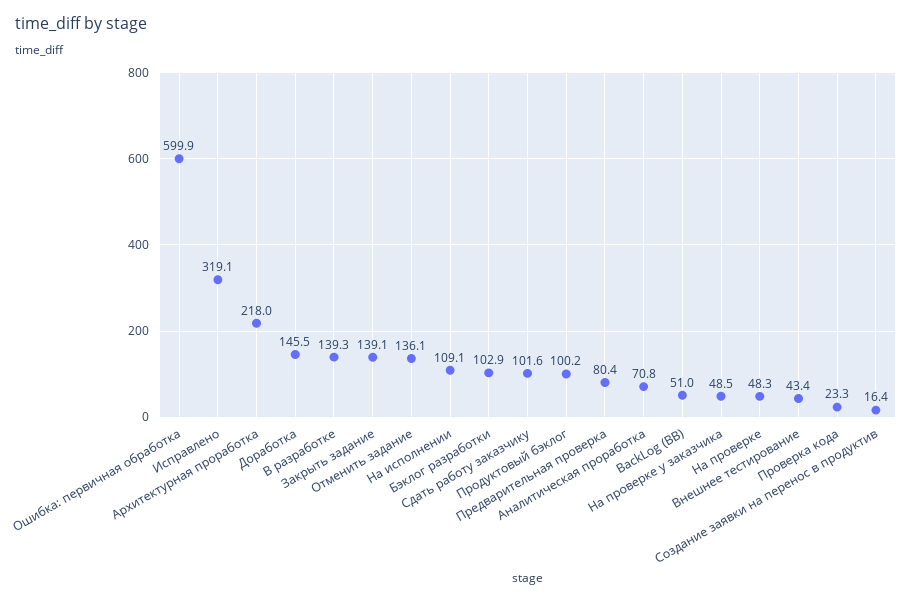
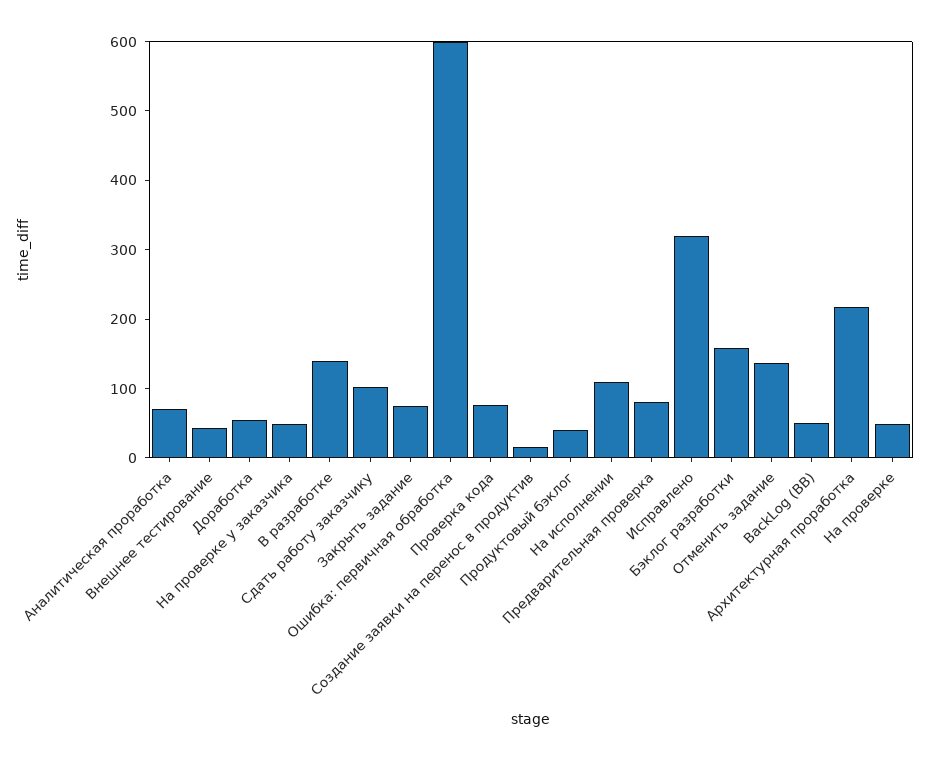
Доработка: 145.5 -> 60
Закрыть задание: 139.1 -> 80
Бэклог разработки: 102.9 -> 160
Продуктовый бэклог: 100.2 -> 40
Проверка кода: 23.3 -> 80

